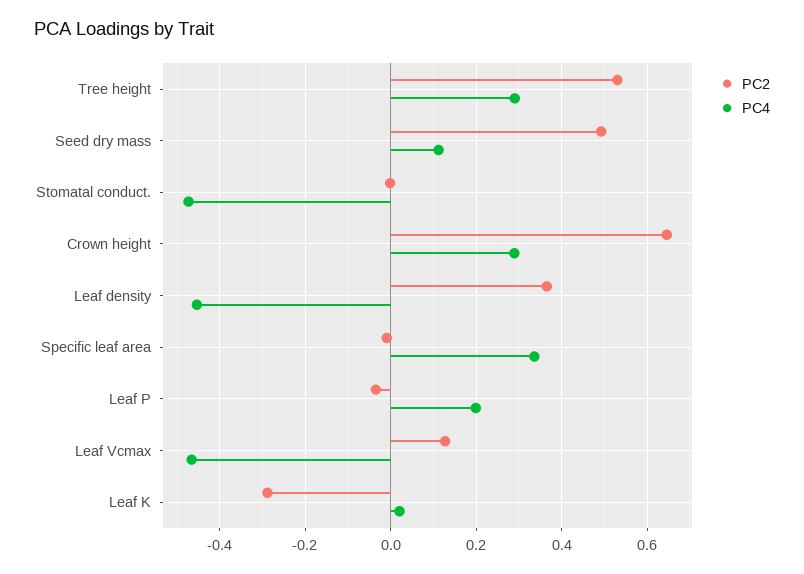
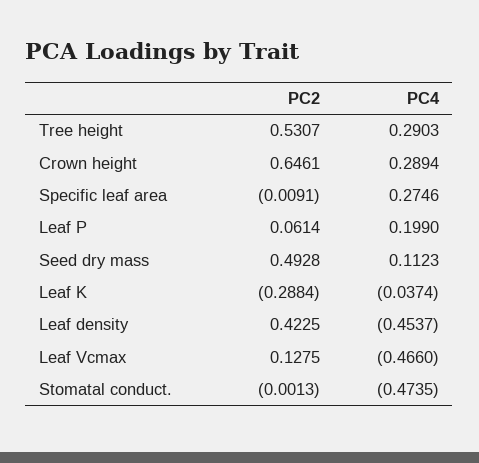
PC2, Leaf density: 0.36 -> 0.4225
PC4, Specific leaf area: 0.34 -> 0.2746
PC2, Leaf P: -0.04 -> 0.0614
PC4, Leaf K: 0.02 -> -0.0374

